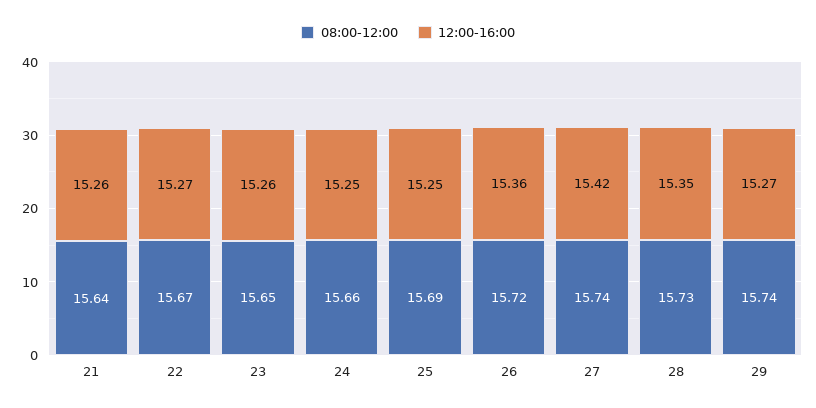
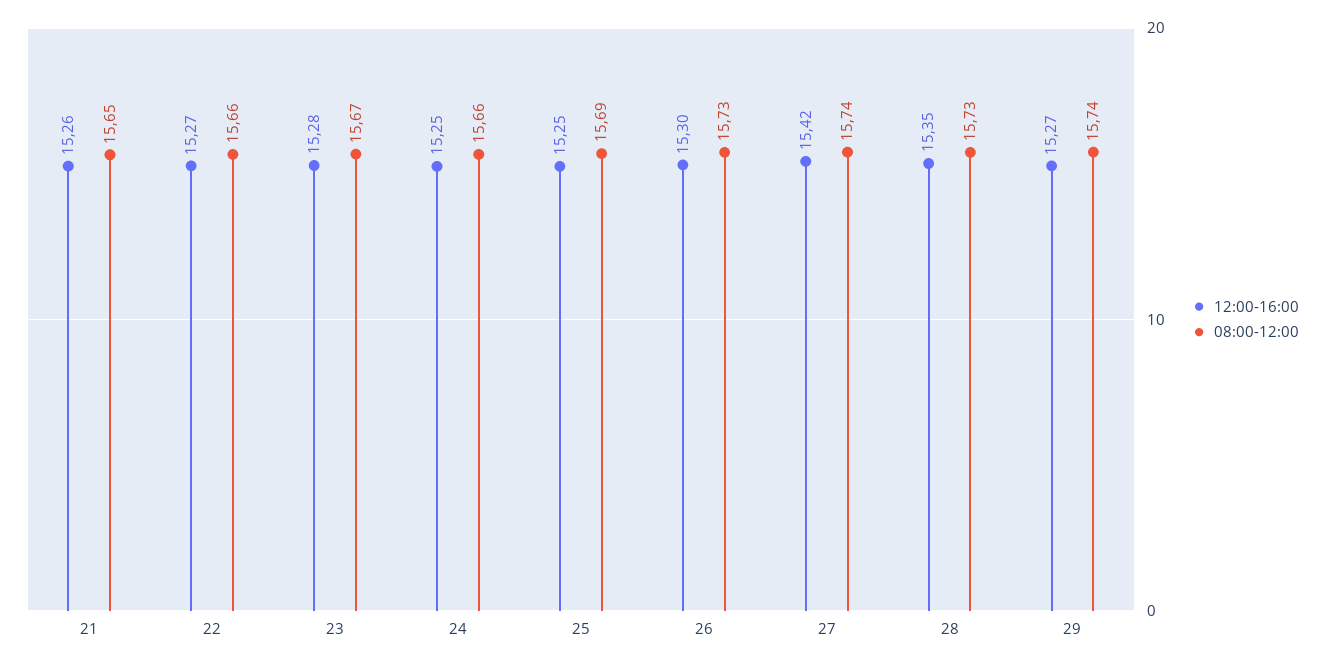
08:00-12:00, 21: 15.64 -> 15.65
08:00-12:00, 22: 15.67 -> 15.66
08:00-12:00, 23: 15.65 -> 15.67
12:00-16:00, 23: 15.26 -> 15.28
08:00-12:00, 26: 15.72 -> 15.73
12:00-16:00, 26: 15.36 -> 15.3

